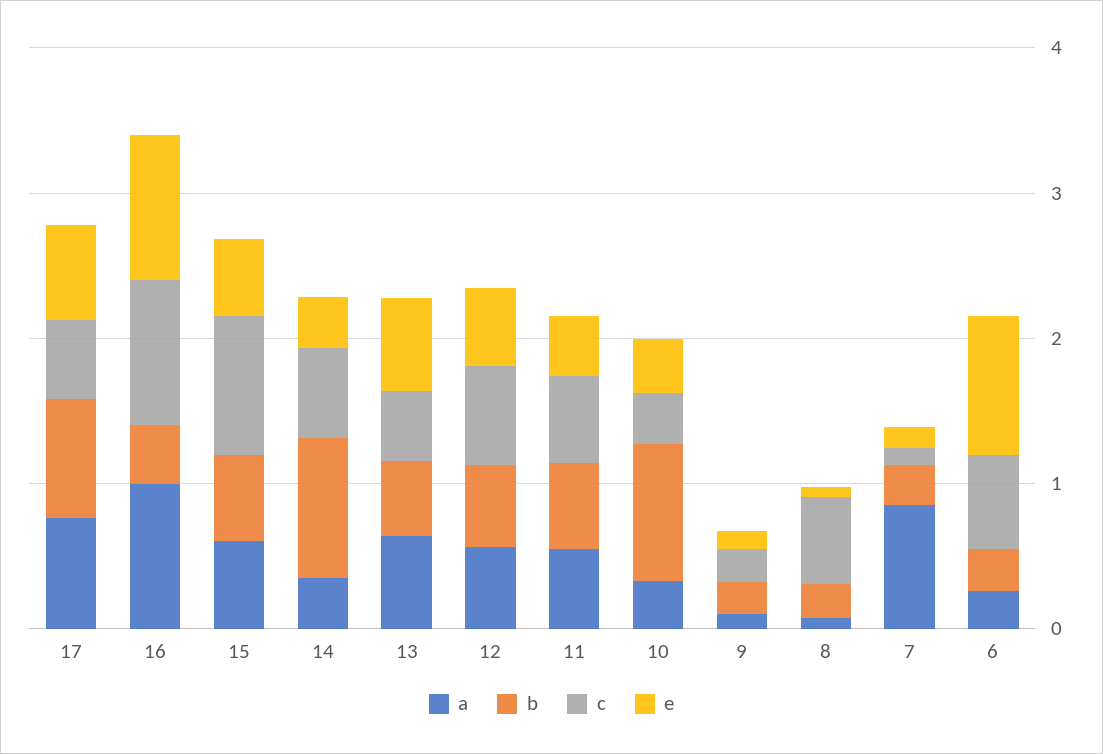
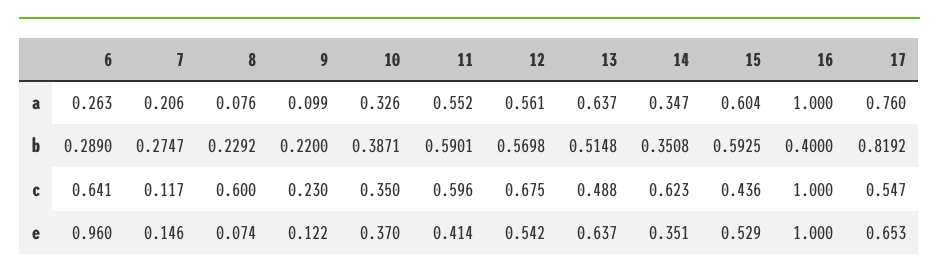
c, 15: 1 -> 0.436
b, 14: 1 -> 0.3508
b, 10: 1 -> 0.3871
a, 7: 0.8 -> 0.206

